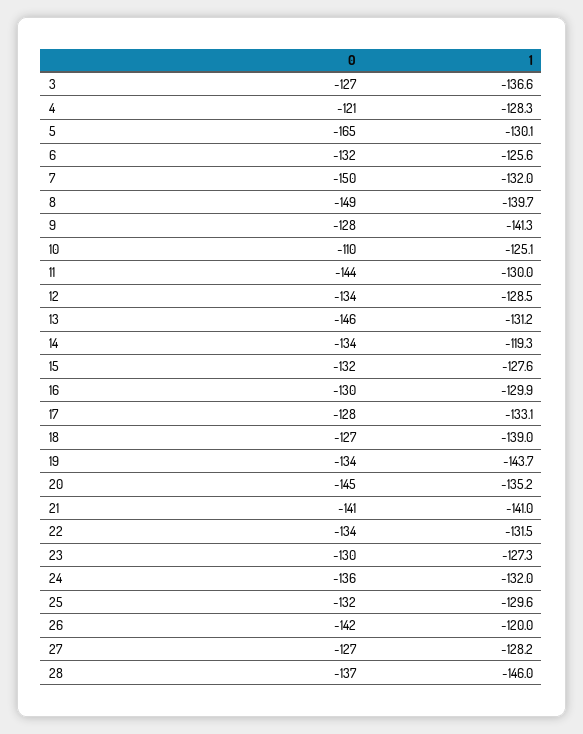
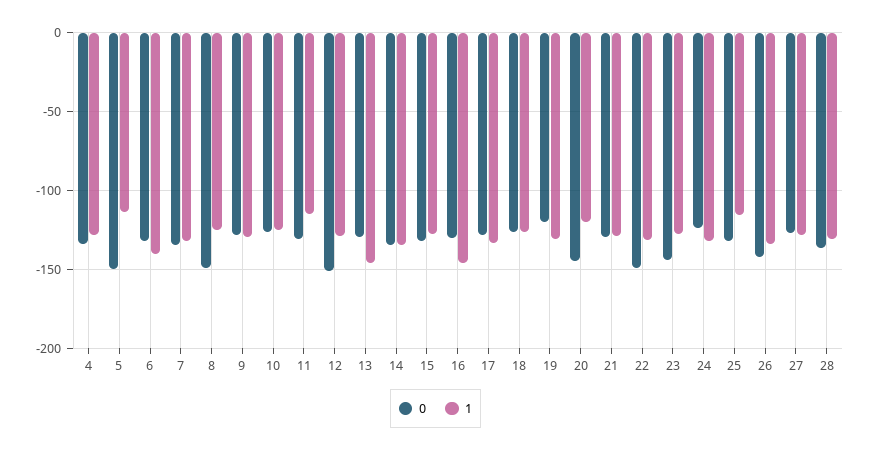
0, 3: -127 -> none
1, 3: -136.6 -> none
0, 4: -121 -> -135
0, 5: -165 -> -150
1, 5: -130.1 -> -115
1, 6: -125.6 -> -140
0, 7: -150 -> -135
1, 8: -139.7 -> -125
1, 9: -141.3 -> -130
0, 10: -110 -> -125
0, 11: -144 -> -130
1, 11: -130 -> -115
0, 12: -134 -> -150
0, 13: -146 -> -130
1, 13: -131.2 -> -145
1, 14: -119.3 -> -135
1, 16: -129.9 -> -145
1, 18: -139 -> -125
0, 19: -134 -> -120
1, 19: -143.7 -> -130
1, 20: -135.2 -> -120
0, 21: -141 -> -130
1, 21: -141 -> -130
0, 22: -134 -> -150
0, 23: -130 -> -145
0, 24: -136 -> -125
1, 25: -129.6 -> -115
1, 26: -120 -> -135
1, 28: -146 -> -130

